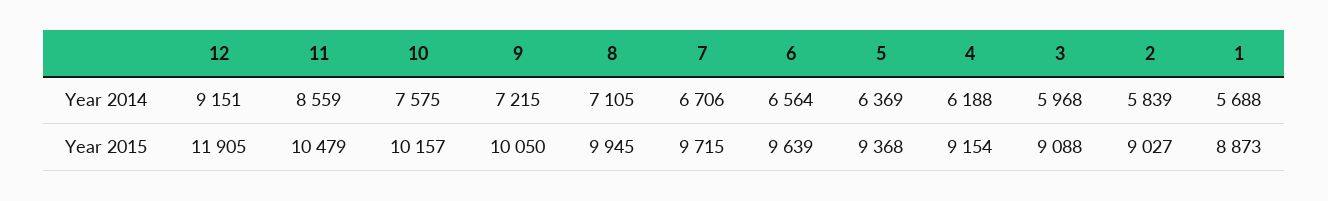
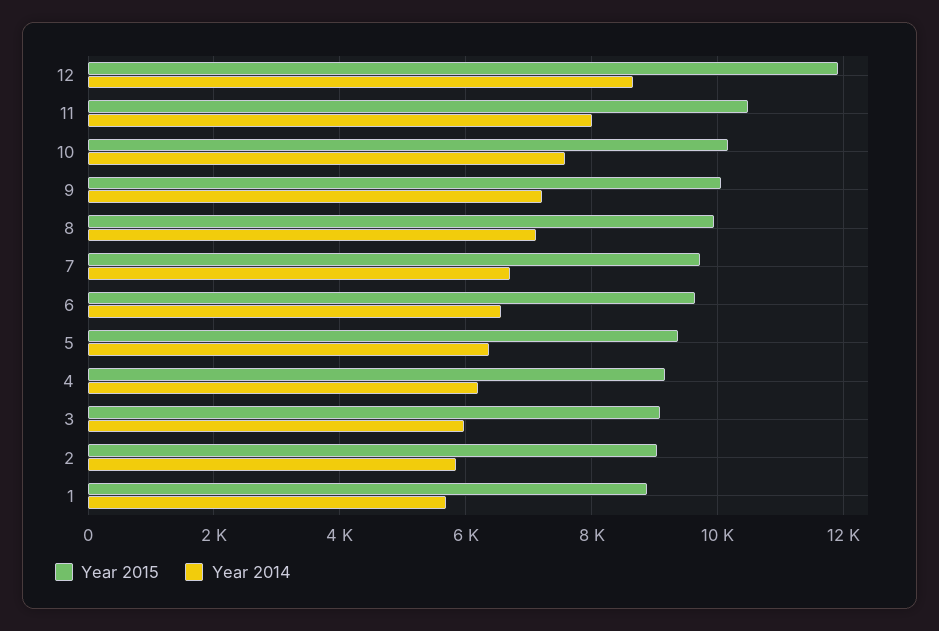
Year 2014, 12: 9151 -> 8600
Year 2014, 11: 8559 -> 8000

